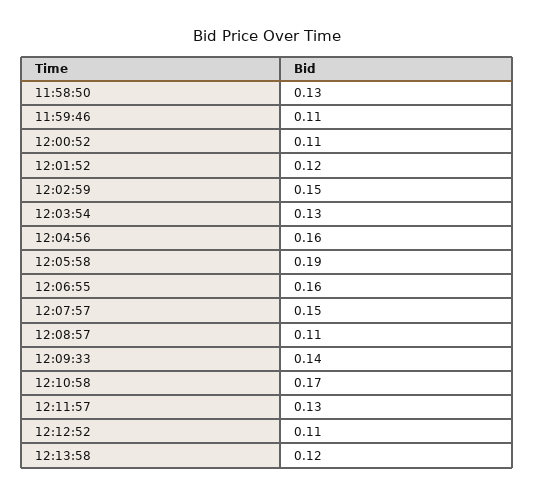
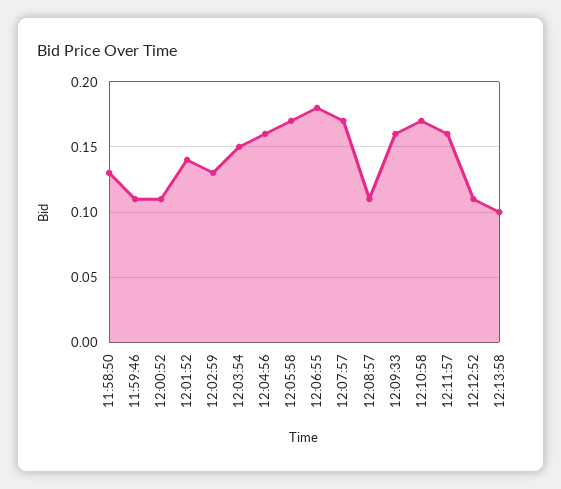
12:01:52: 0.12 -> 0.14
12:02:59: 0.15 -> 0.13
12:03:54: 0.13 -> 0.15
12:05:58: 0.19 -> 0.17
12:06:55: 0.16 -> 0.18
12:07:57: 0.15 -> 0.17
12:09:33: 0.14 -> 0.16
12:11:57: 0.13 -> 0.16
12:13:58: 0.12 -> 0.1

